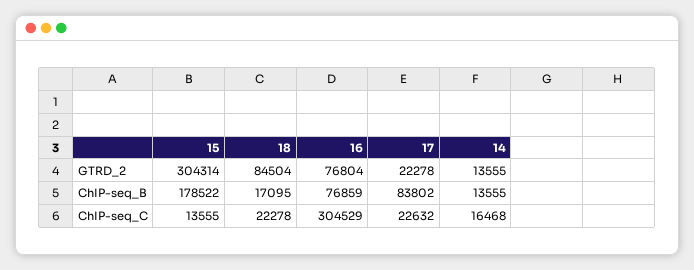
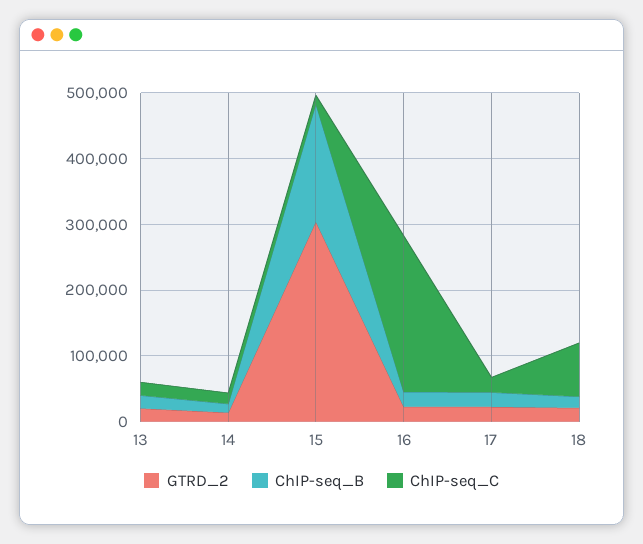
GTRD_2, 18: 84504 -> 20000
GTRD_2, 16: 76804 -> 20000
ChIP-seq_B, 16: 76859 -> 20000
ChIP-seq_B, 17: 83802 -> 20000
ChIP-seq_C, 18: 22278 -> 80000
ChIP-seq_C, 16: 304529 -> 240000
GTRD_2, 13: none -> 20000
ChIP-seq_B, 13: none -> 20000
ChIP-seq_C, 13: none -> 20000

